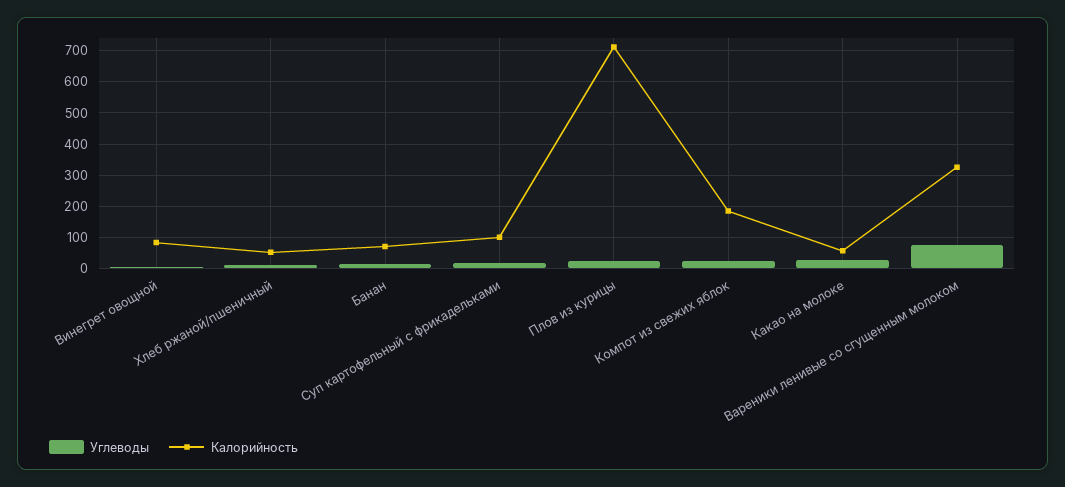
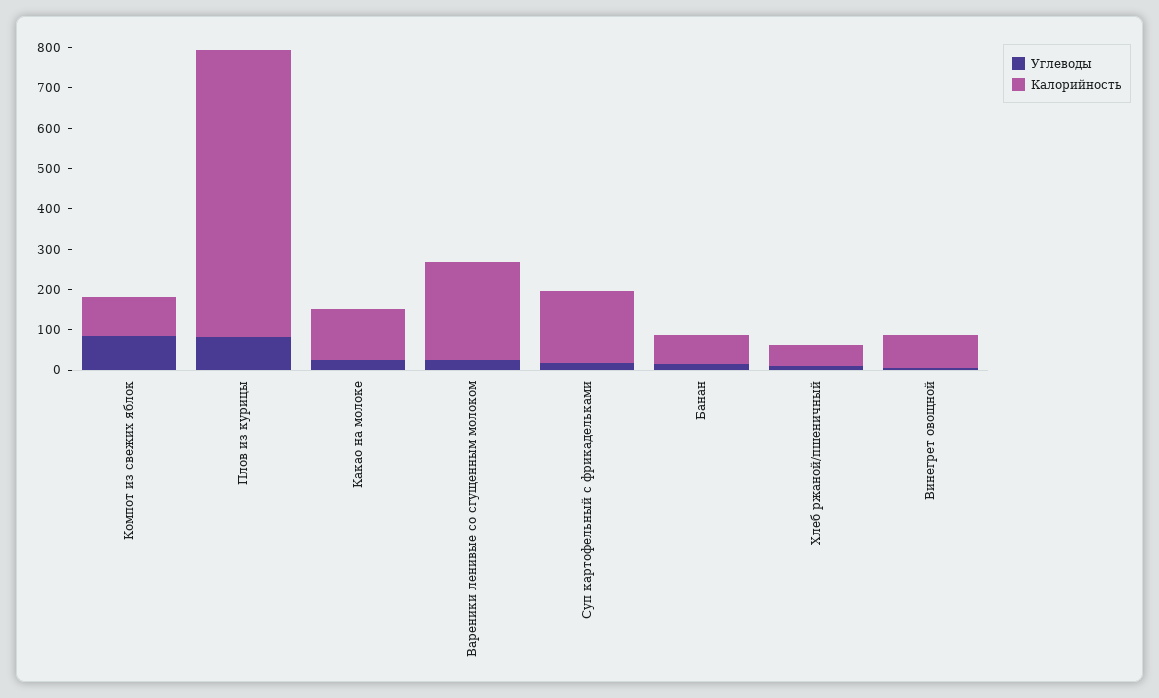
Калорийность, Суп картофельный с фрикадельками: 100 -> 180
Углеводы, Плов из курицы: 20 -> 80
Углеводы, Компот из свежих яблок: 20 -> 80
Калорийность, Компот из свежих яблок: 180 -> 100
Калорийность, Какао на молоке: 60 -> 120
Углеводы, Вареники ленивые со сгущенным молоком: 80 -> 20
Калорийность, Вареники ленивые со сгущенным молоком: 320 -> 240

